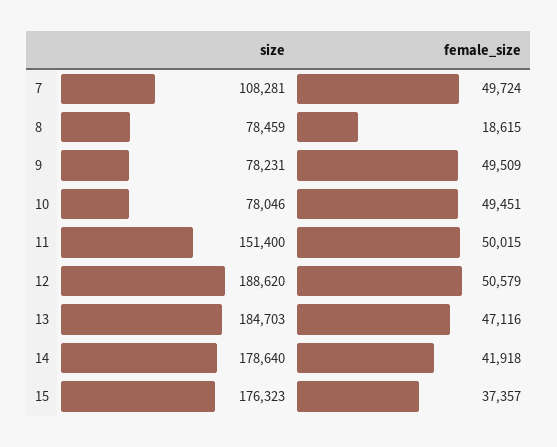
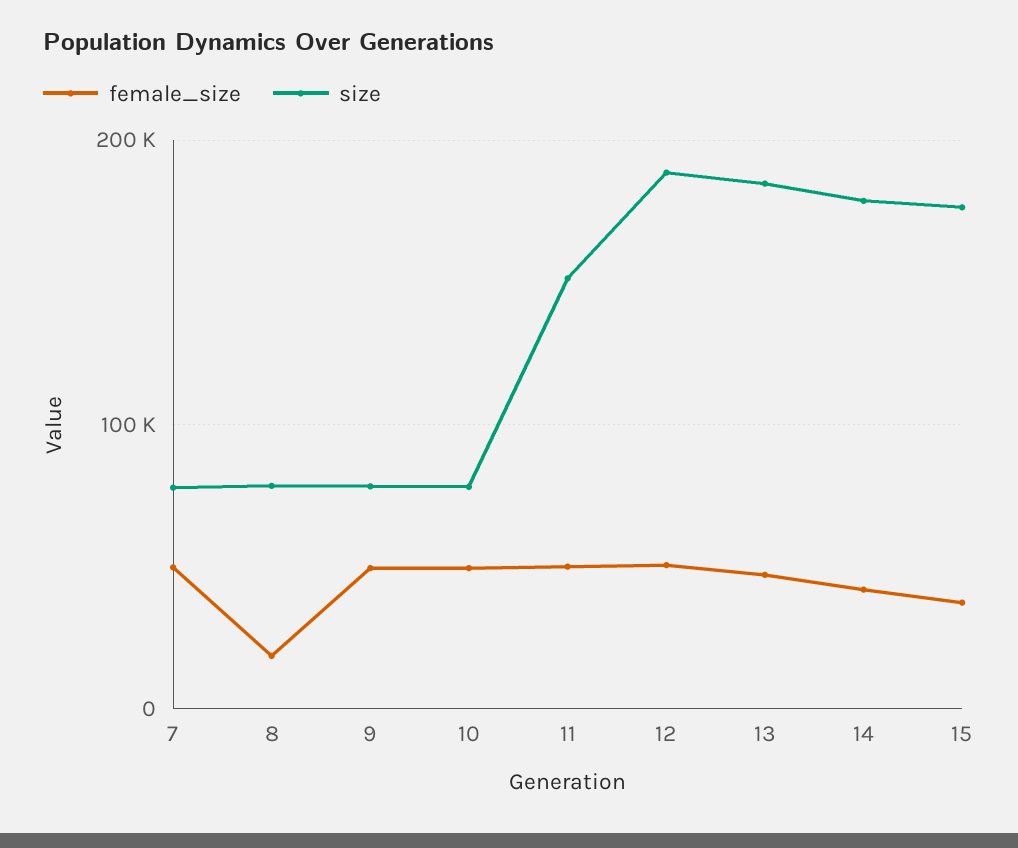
size, 7: 108281 -> 80000

